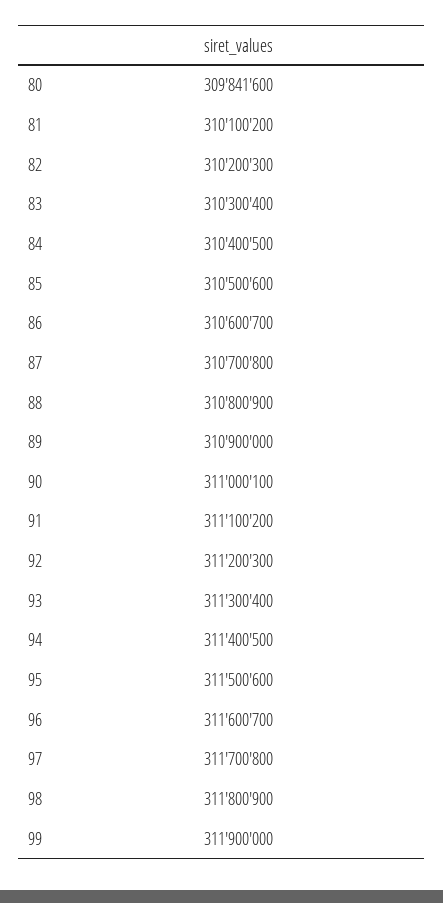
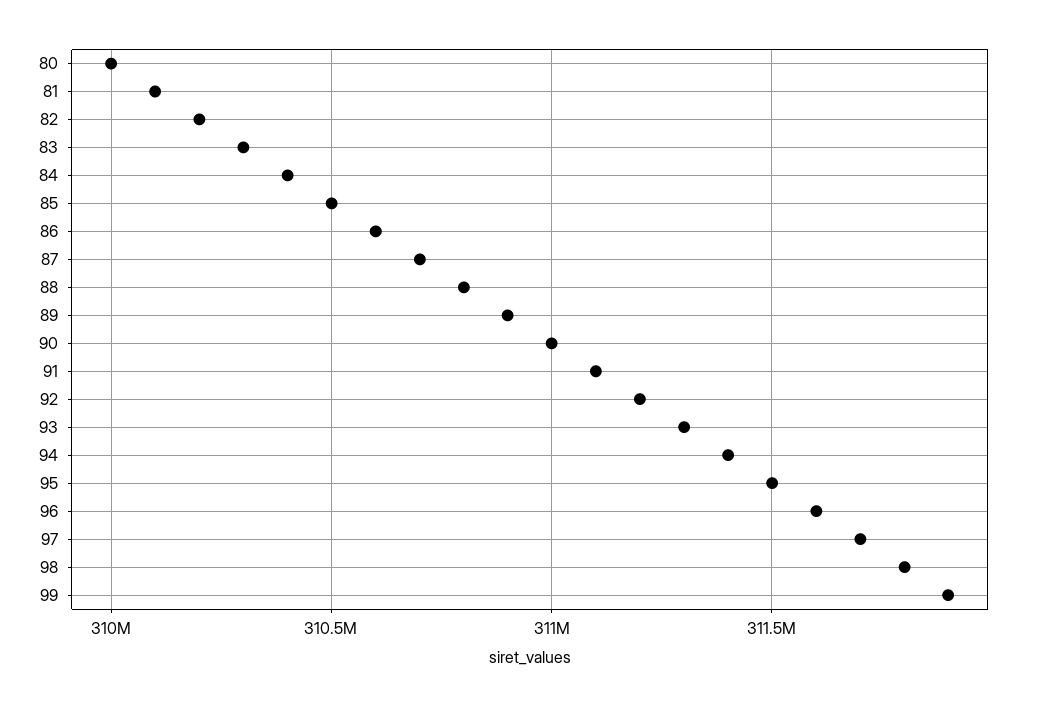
80: 309841600 -> 310000000

